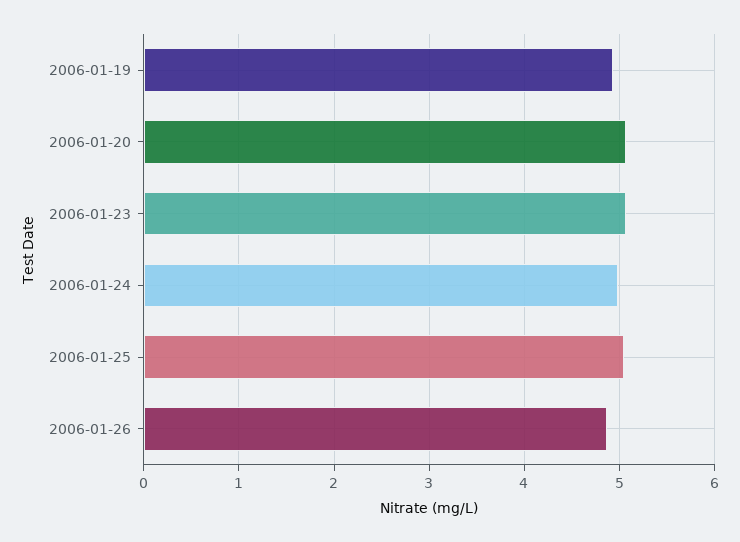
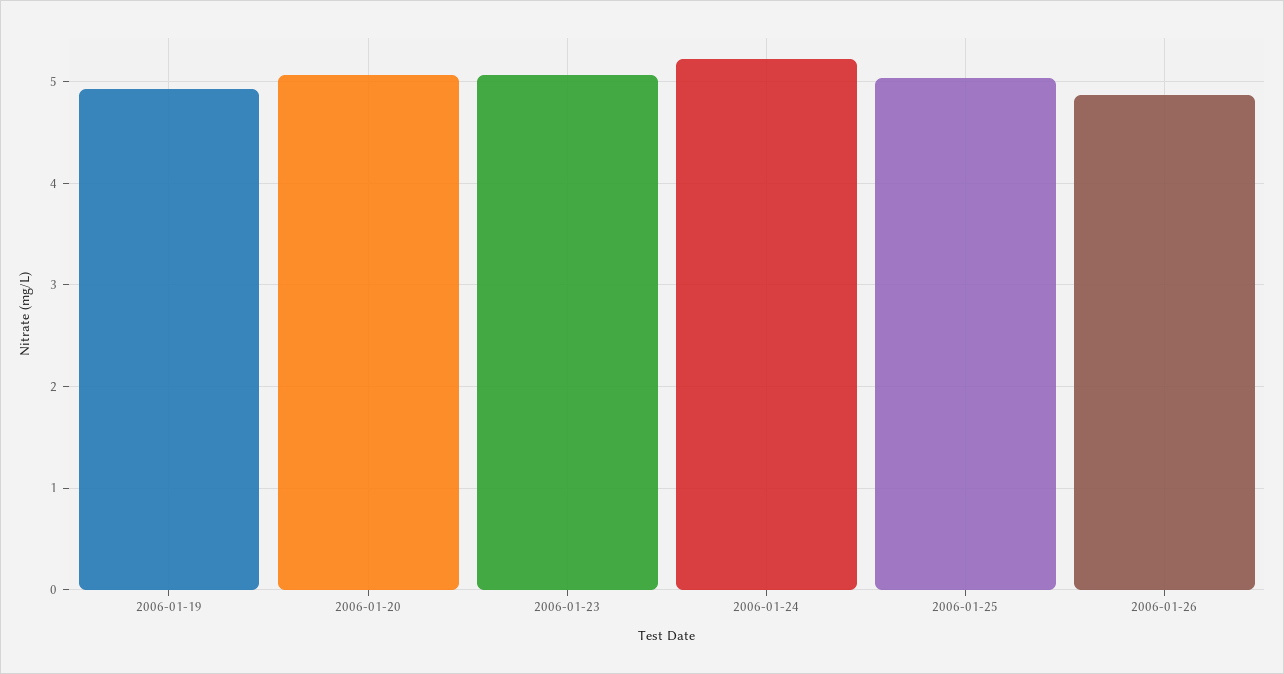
2006-01-24: 5 -> 5.2

